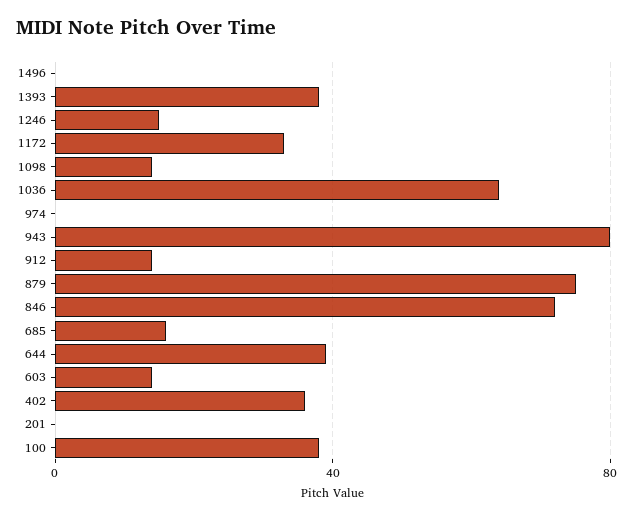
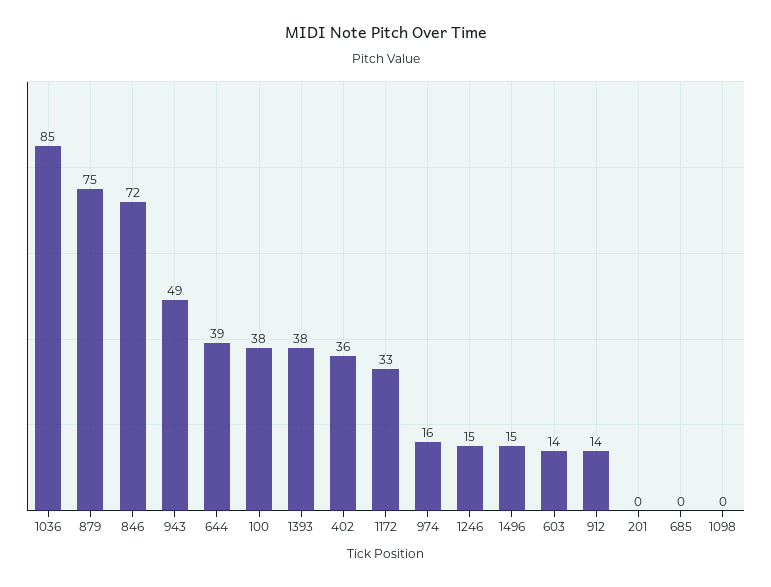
1496: 0 -> 15
1098: 15 -> 0
1036: 65 -> 85
974: 0 -> 16
943: 80 -> 49
685: 15 -> 0

